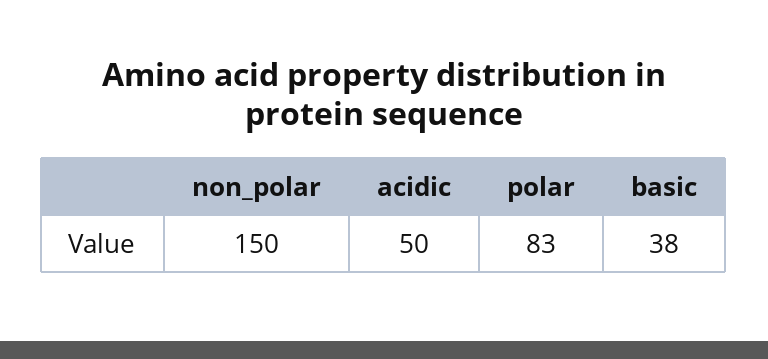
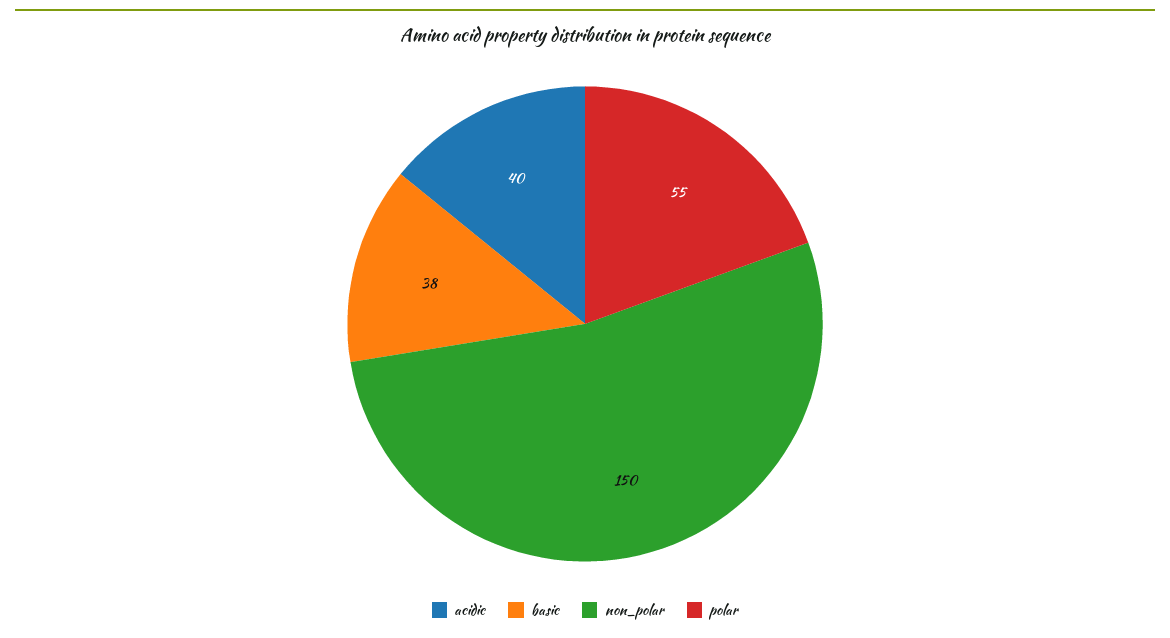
acidic: 50 -> 40
polar: 83 -> 55

